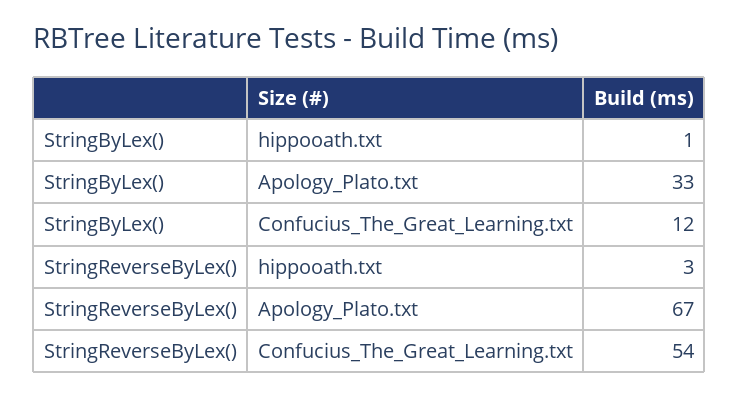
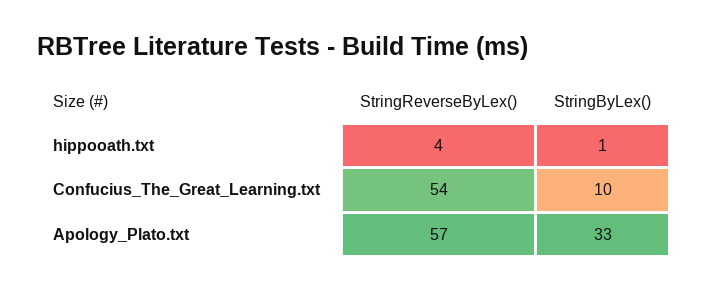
StringByLex(), Confucius_The_Great_Learning.txt: 12 -> 10
StringReverseByLex(), hippooath.txt: 3 -> 4
StringReverseByLex(), Apology_Plato.txt: 67 -> 57

